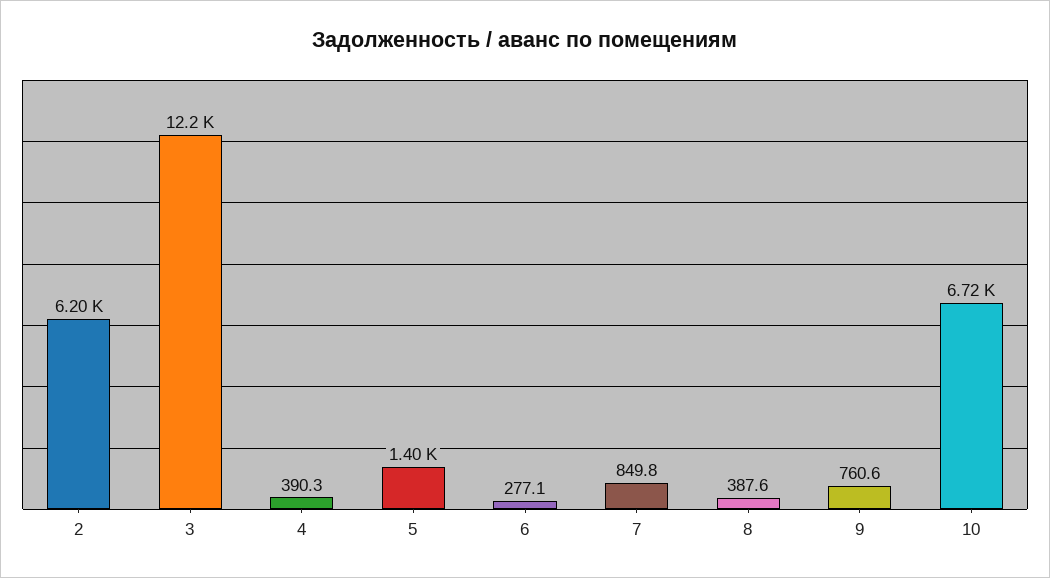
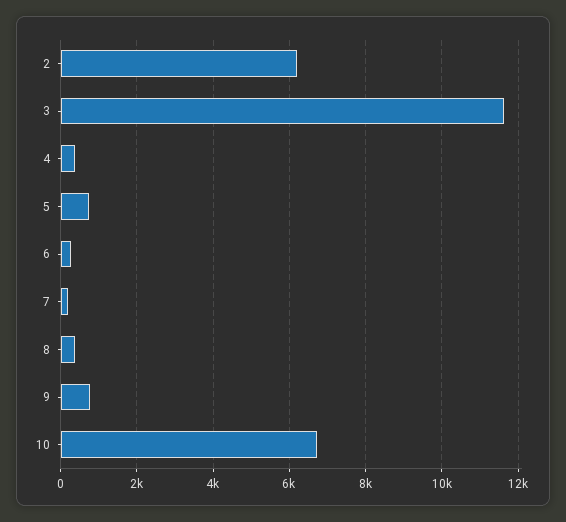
3: 12200 -> 11600
5: 1400 -> 800
7: 849.8 -> 200

